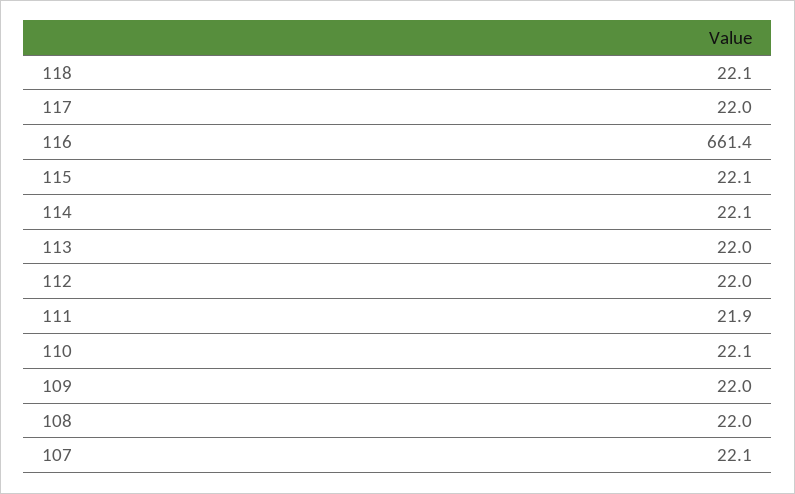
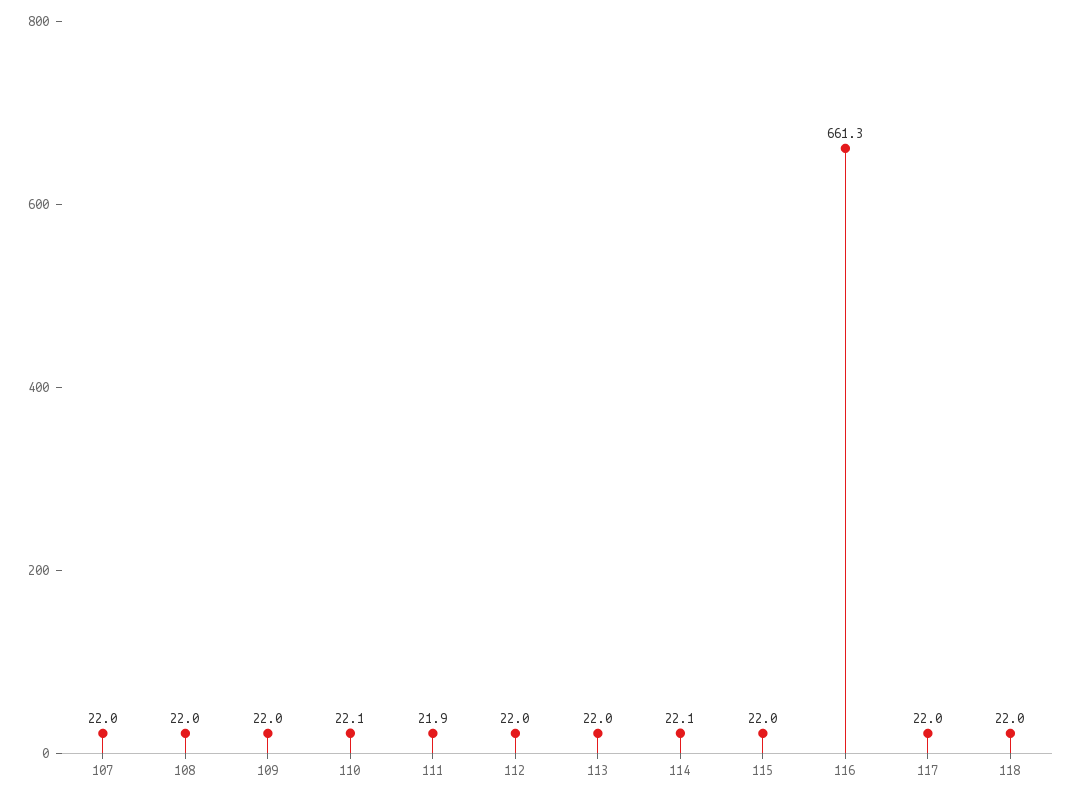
118: 22.1 -> 22
116: 661.4 -> 661.3
115: 22.1 -> 22
107: 22.1 -> 22

